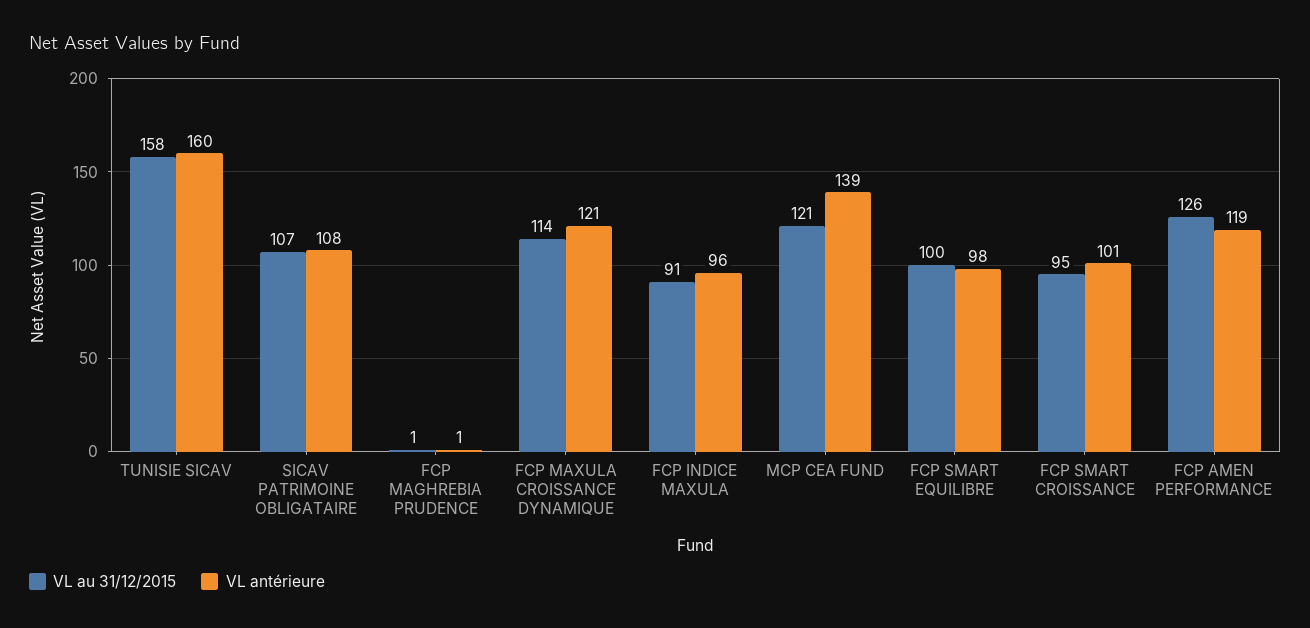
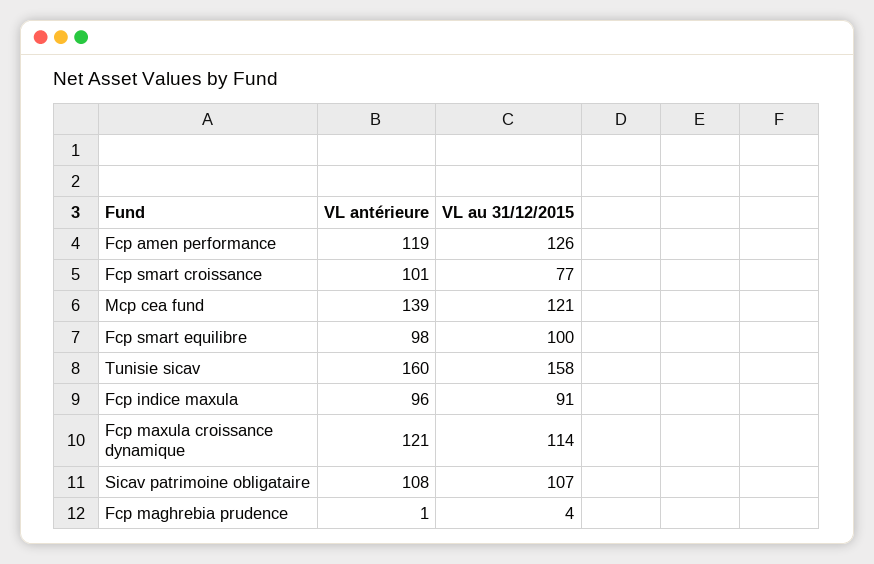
VL au 31/12/2015, FCP MAGHREBIA PRUDENCE: 1 -> 4
VL au 31/12/2015, FCP SMART CROISSANCE: 95 -> 77

